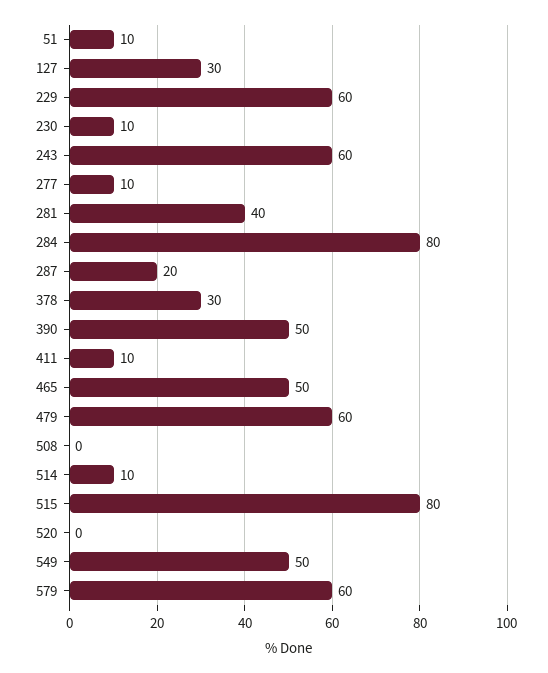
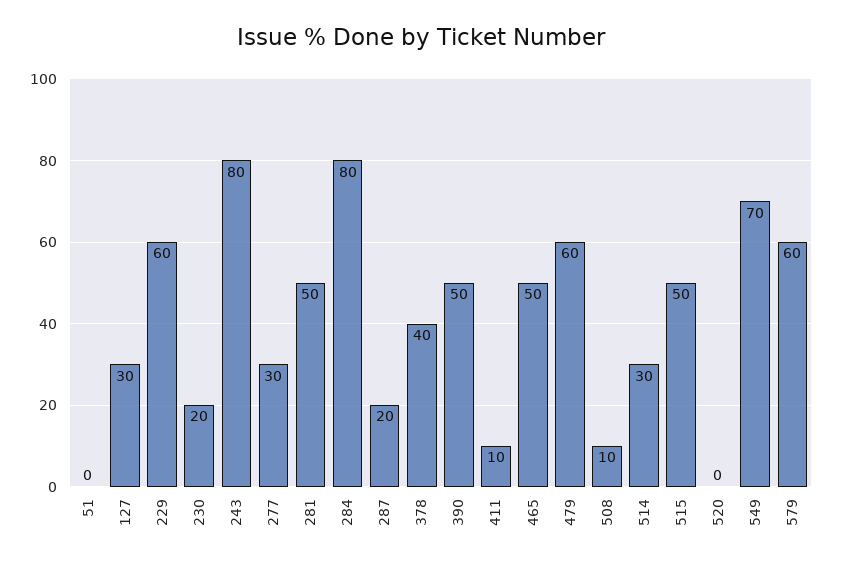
51: 10 -> 0
230: 10 -> 20
243: 60 -> 80
277: 10 -> 30
281: 40 -> 50
378: 30 -> 40
508: 0 -> 10
514: 10 -> 30
515: 80 -> 50
549: 50 -> 70

